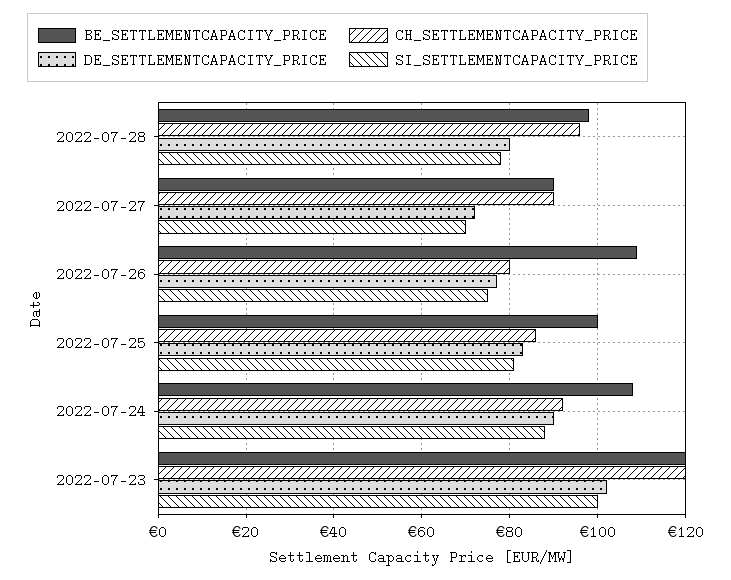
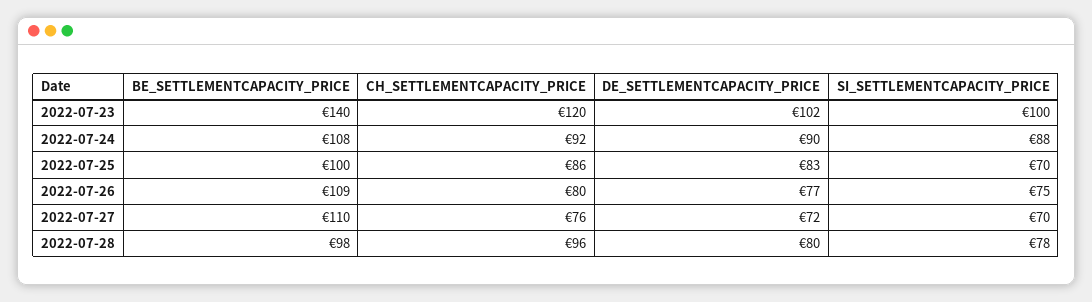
BE_SETTLEMENTCAPACITY_PRICE, 2022-07-27: 90 -> 110
CH_SETTLEMENTCAPACITY_PRICE, 2022-07-27: 90 -> 76
SI_SETTLEMENTCAPACITY_PRICE, 2022-07-25: 80 -> 70
BE_SETTLEMENTCAPACITY_PRICE, 2022-07-23: 120 -> 140

